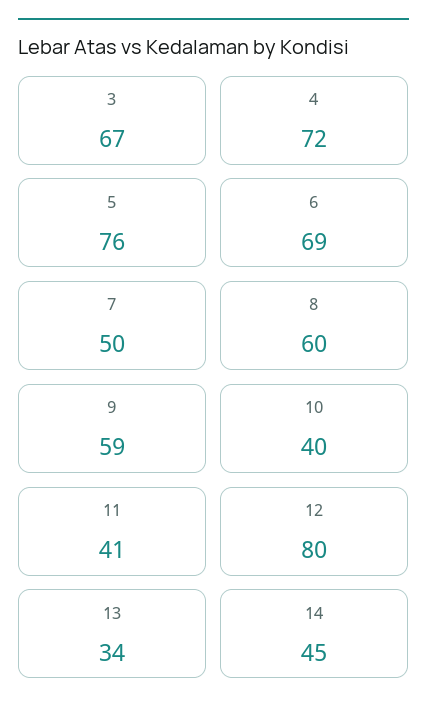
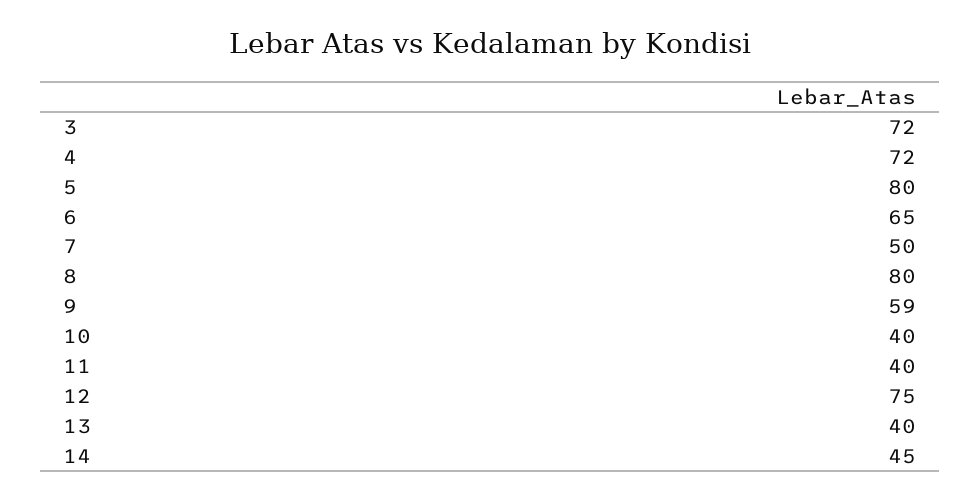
3: 67 -> 72
5: 76 -> 80
6: 69 -> 65
8: 60 -> 80
11: 41 -> 40
12: 80 -> 75
13: 34 -> 40

